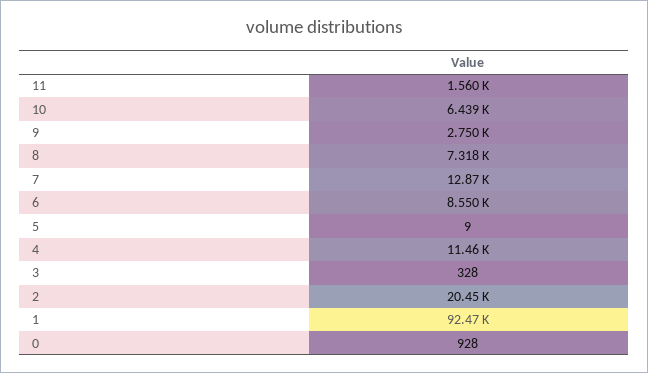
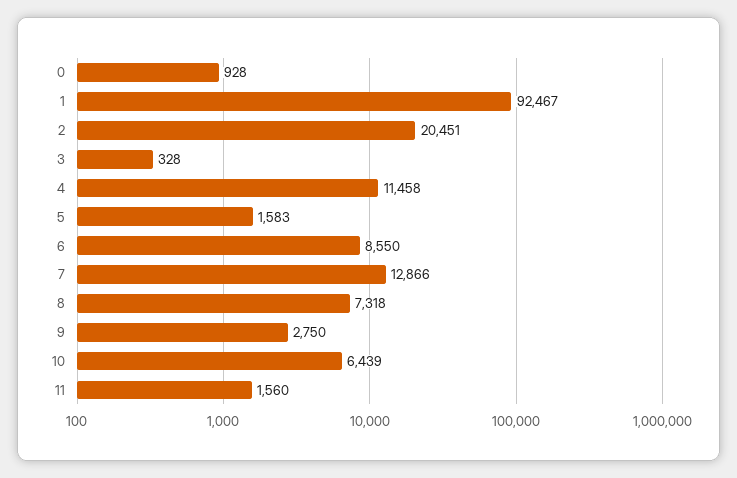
5: 9 -> 1583

